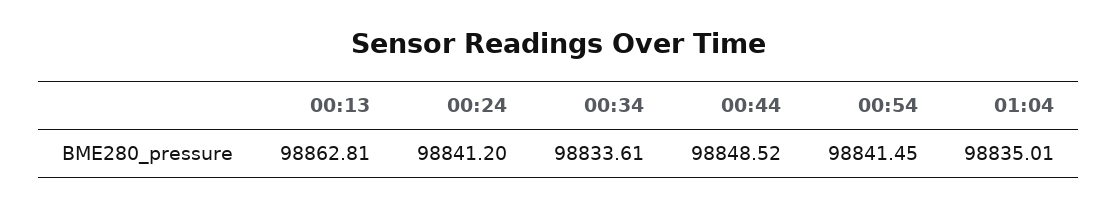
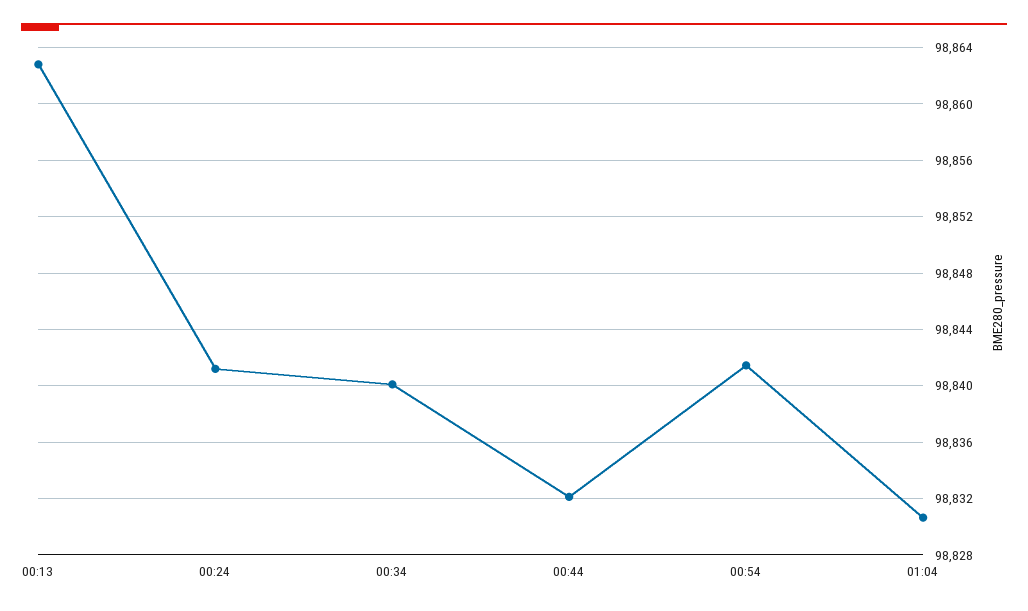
00:34: 98833.61 -> 98840
00:44: 98848.52 -> 98832
01:04: 98835.01 -> 98830.5

